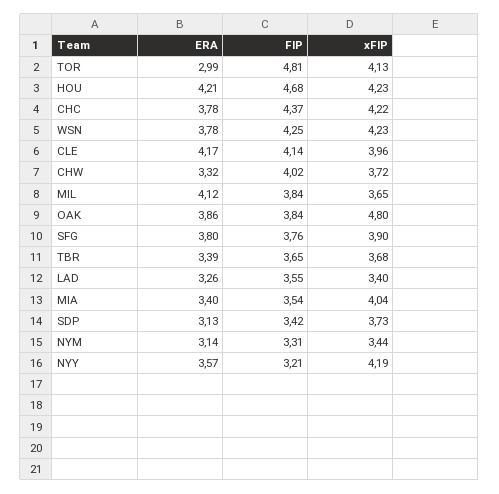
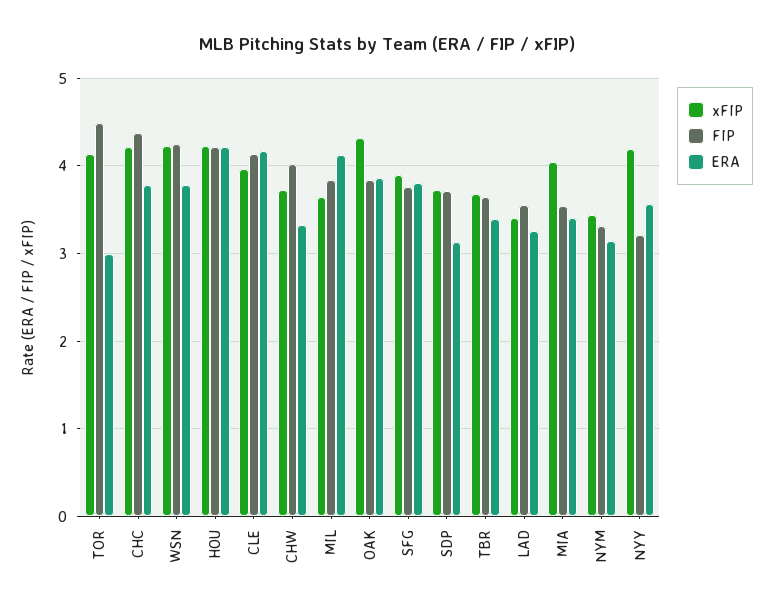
FIP, TOR: 4.81 -> 4.5
FIP, HOU: 4.68 -> 4.2
xFIP, OAK: 4.8 -> 4.3
FIP, SDP: 3.42 -> 3.7

